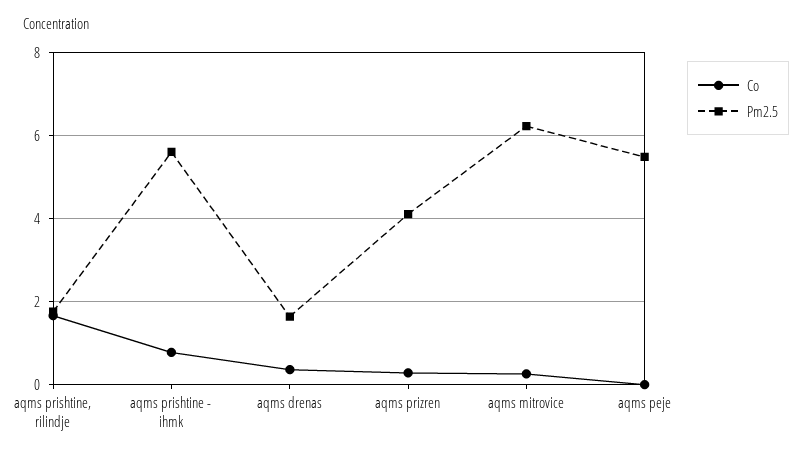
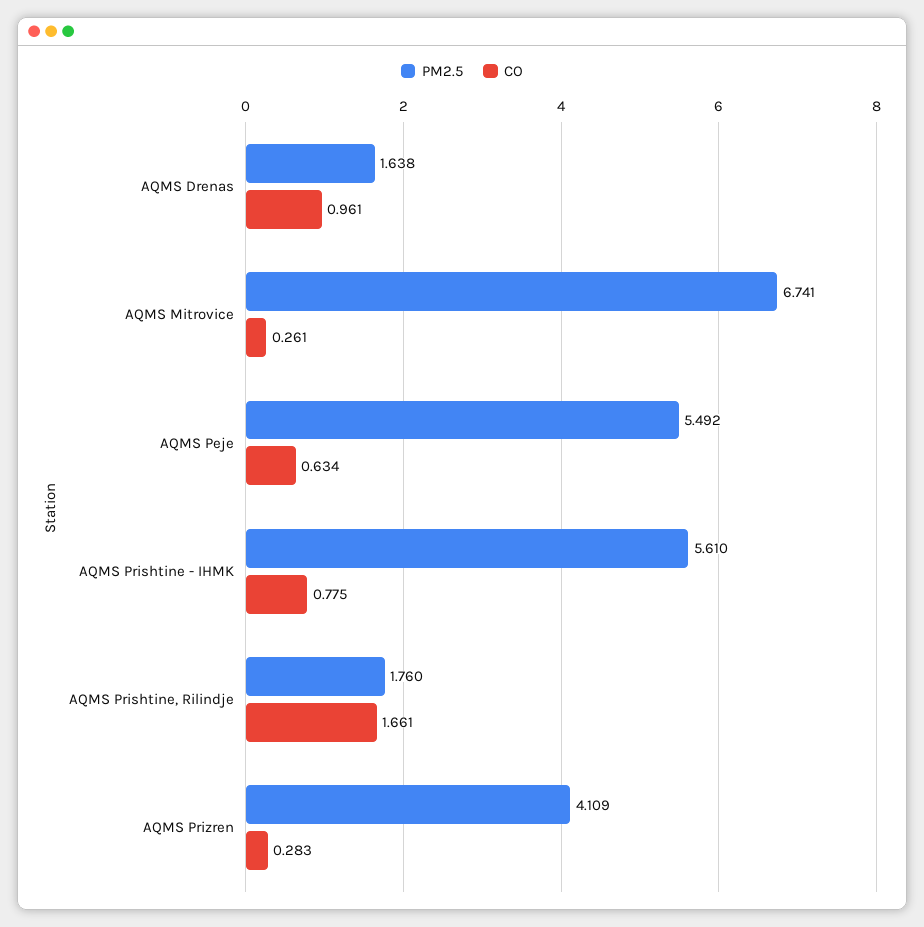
Co, aqms drenas: 0.4 -> 0.961
Pm2.5, aqms mitrovice: 6.2 -> 6.741
Co, aqms peje: 0 -> 0.634

